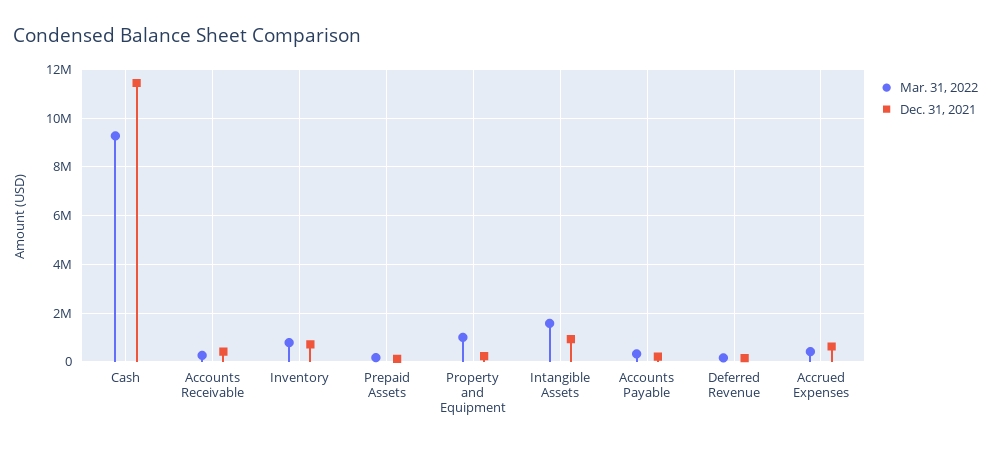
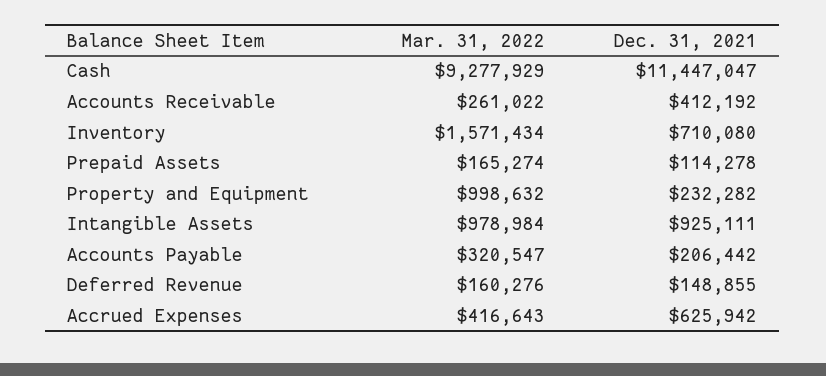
Mar. 31, 2022, Inventory: 750000 -> 1571434
Mar. 31, 2022, Intangible Assets: 1500000 -> 978984

